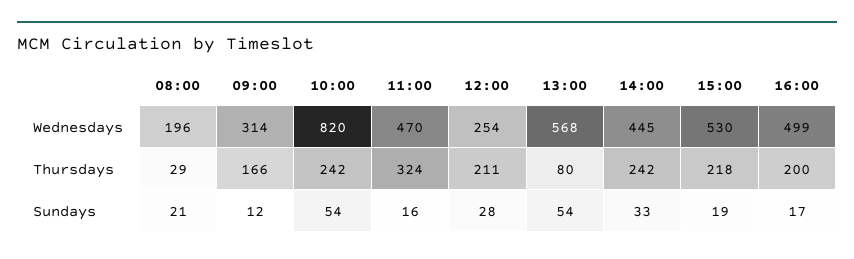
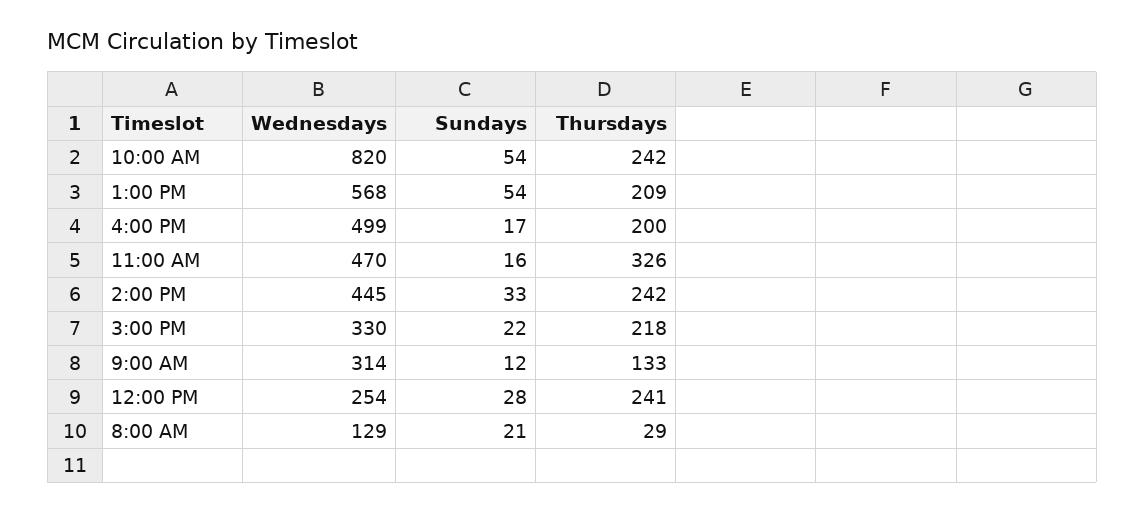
08:00, Wednesdays: 196 -> 129
15:00, Wednesdays: 530 -> 330
09:00, Thursdays: 166 -> 133
11:00, Thursdays: 324 -> 326
12:00, Thursdays: 211 -> 241
13:00, Thursdays: 80 -> 209
15:00, Sundays: 19 -> 22

